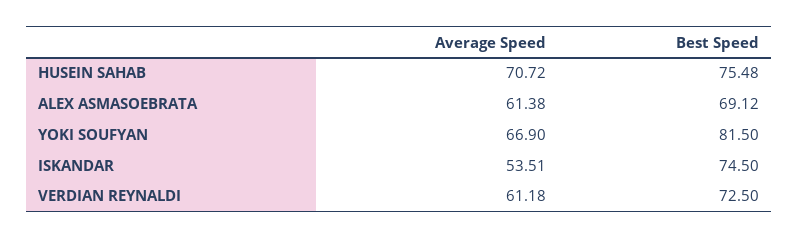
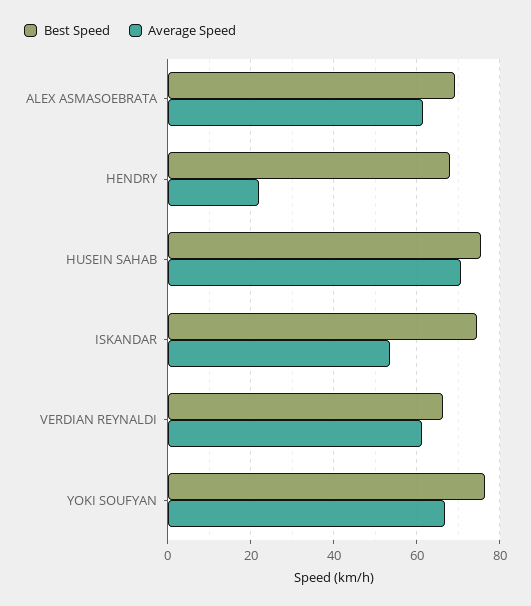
Best Speed, YOKI SOUFYAN: 81.5 -> 76
Best Speed, VERDIAN REYNALDI: 72.5 -> 66
Best Speed, HENDRY: none -> 68
Average Speed, HENDRY: none -> 22

